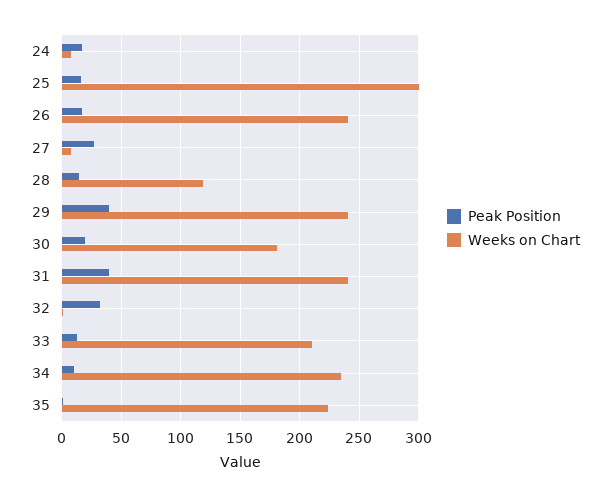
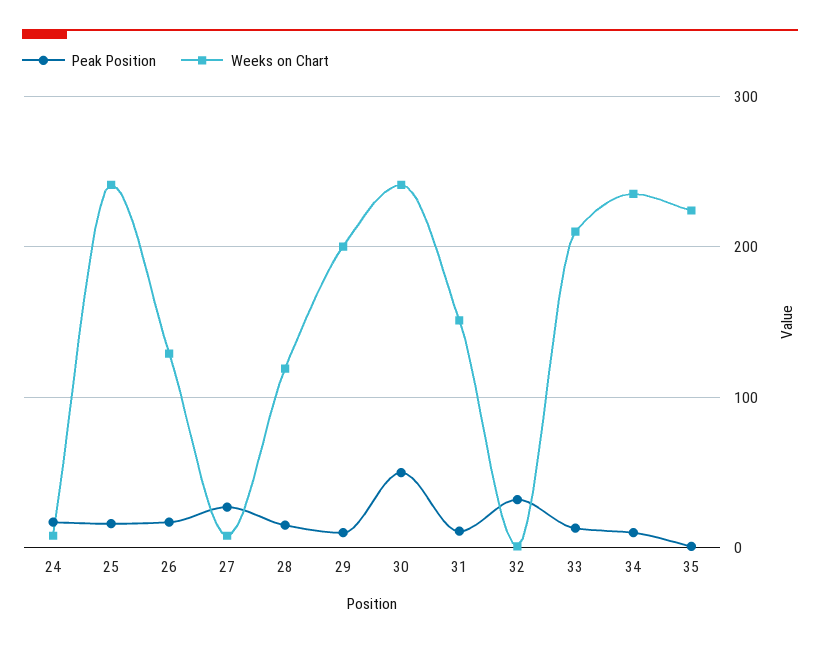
Weeks on Chart, 25: 300 -> 240
Weeks on Chart, 26: 240 -> 130
Peak Position, 29: 40 -> 10
Weeks on Chart, 29: 240 -> 200
Peak Position, 30: 20 -> 50
Weeks on Chart, 30: 180 -> 240
Peak Position, 31: 40 -> 10
Weeks on Chart, 31: 240 -> 150

